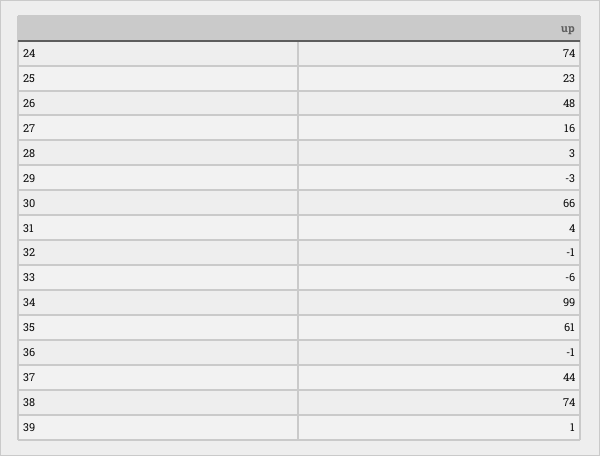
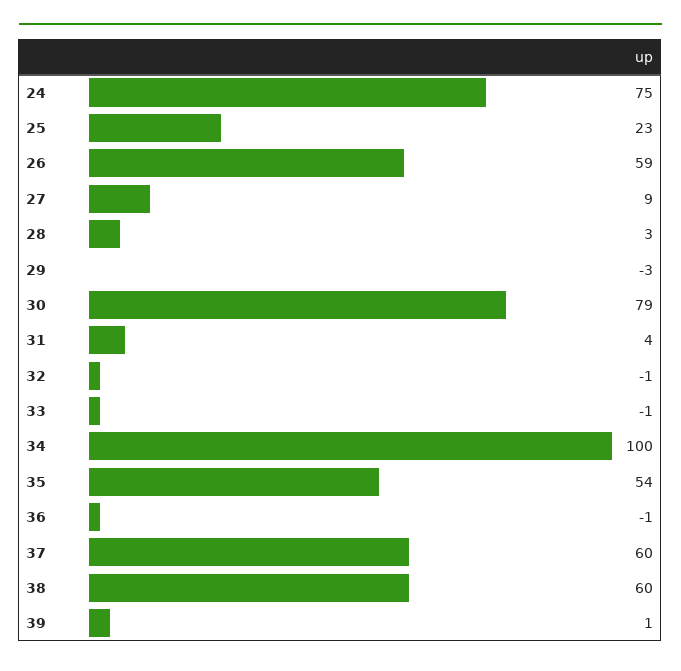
24: 74 -> 75
26: 48 -> 59
27: 16 -> 9
30: 66 -> 79
33: -6 -> -1
34: 99 -> 100
35: 61 -> 54
37: 44 -> 60
38: 74 -> 60

